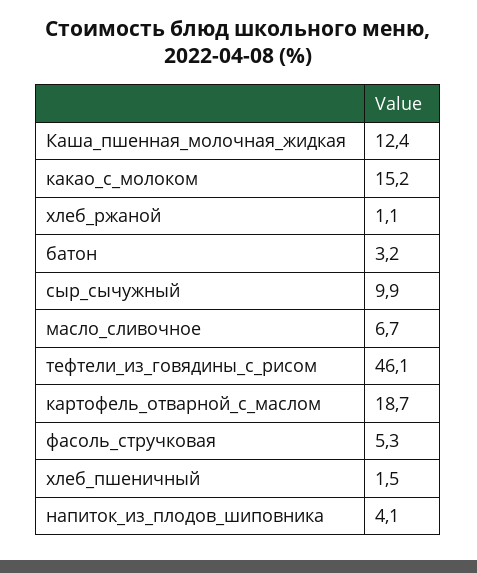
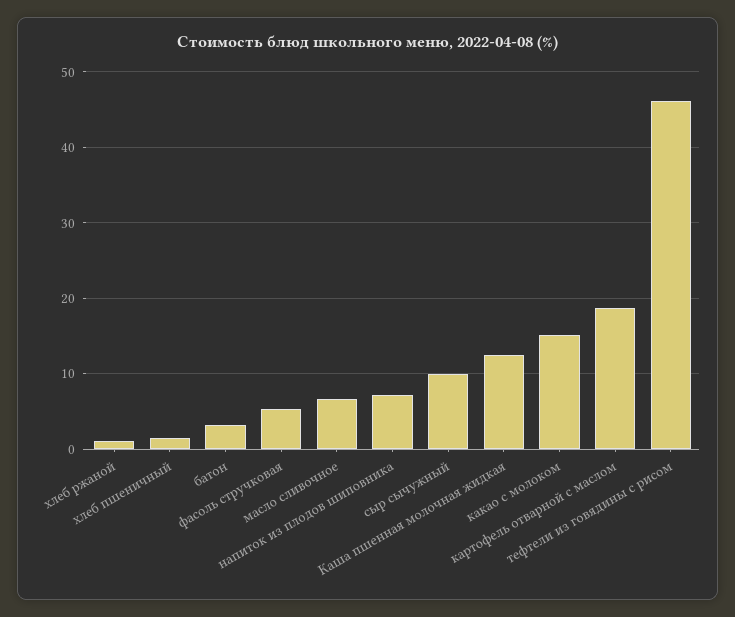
напиток_из_плодов_шиповника: 4.1 -> 7

